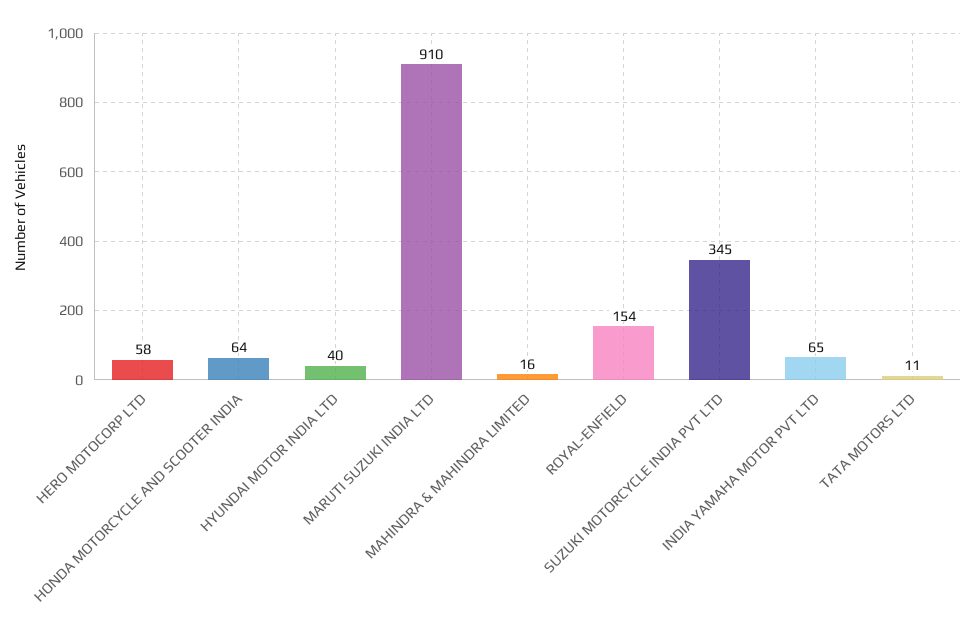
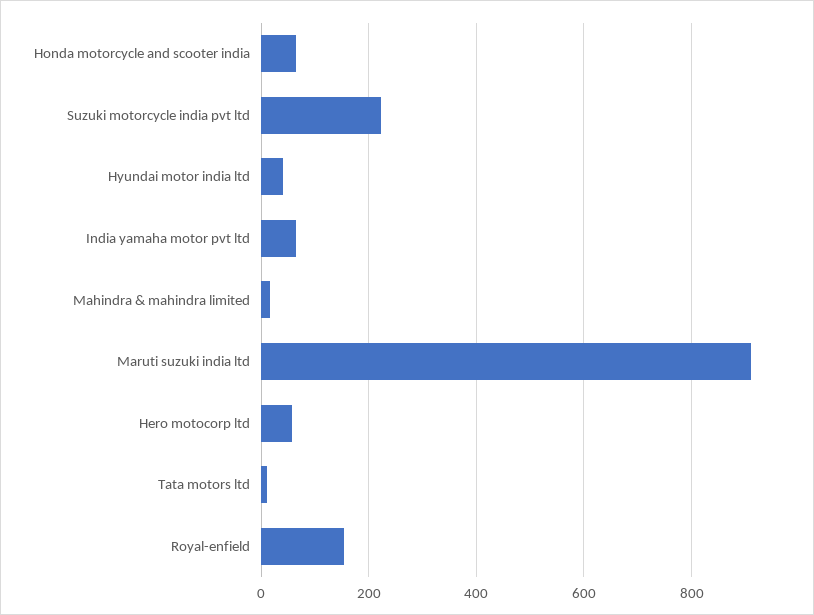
SUZUKI MOTORCYCLE INDIA PVT LTD: 345 -> 220

